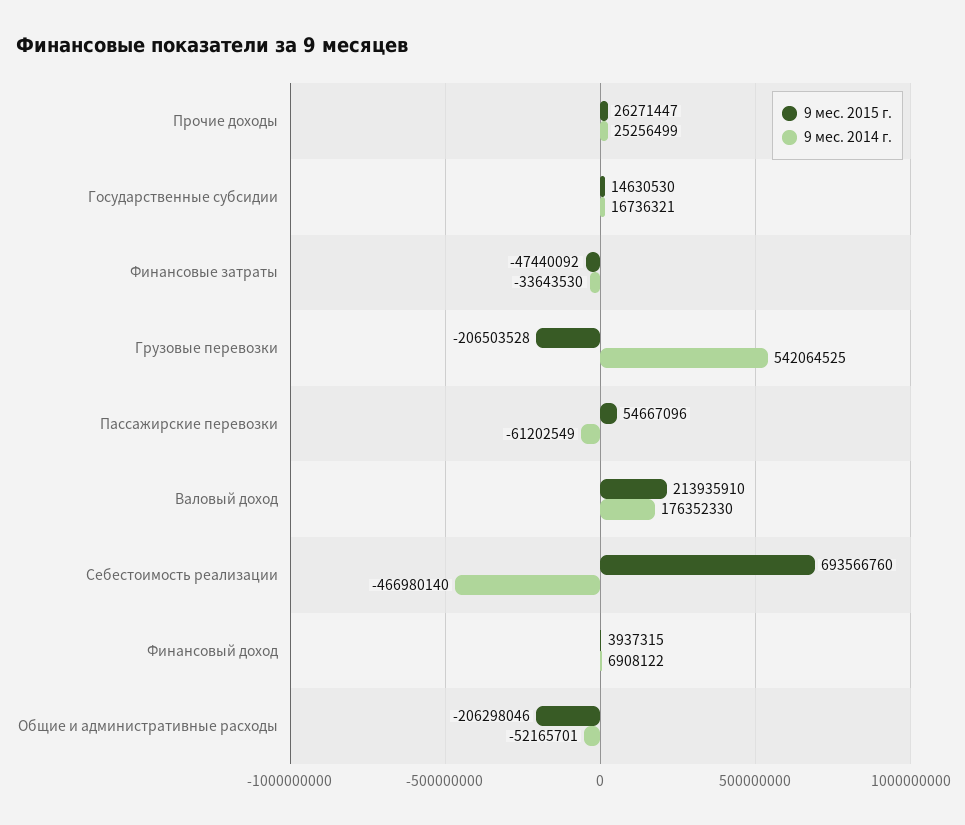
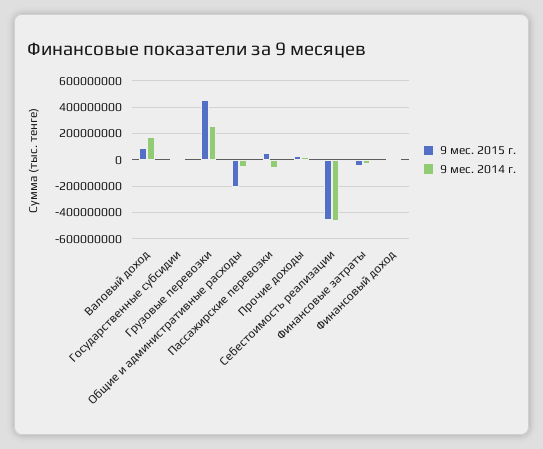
9 мес. 2015 г., Грузовые перевозки: -206503528 -> 450000000
9 мес. 2014 г., Грузовые перевозки: 542064525 -> 250000000
9 мес. 2015 г., Валовый доход: 213935910 -> 100000000
9 мес. 2015 г., Себестоимость реализации: 693566760 -> -450000000

